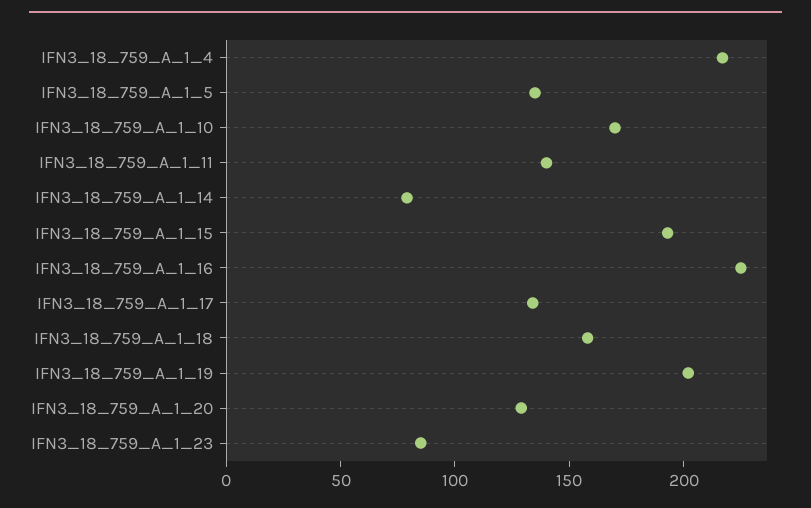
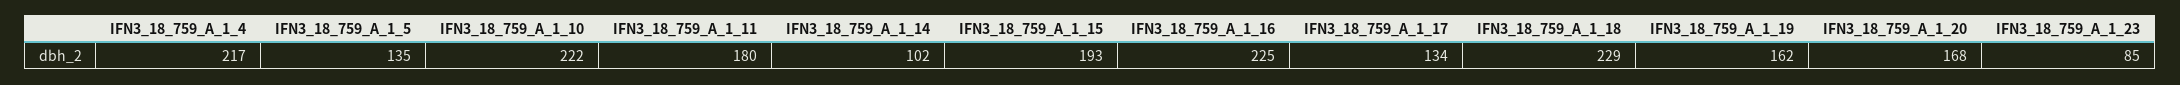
IFN3_18_759_A_1_10: 170 -> 222
IFN3_18_759_A_1_11: 140 -> 180
IFN3_18_759_A_1_14: 80 -> 102
IFN3_18_759_A_1_18: 160 -> 229
IFN3_18_759_A_1_19: 200 -> 162
IFN3_18_759_A_1_20: 130 -> 168

